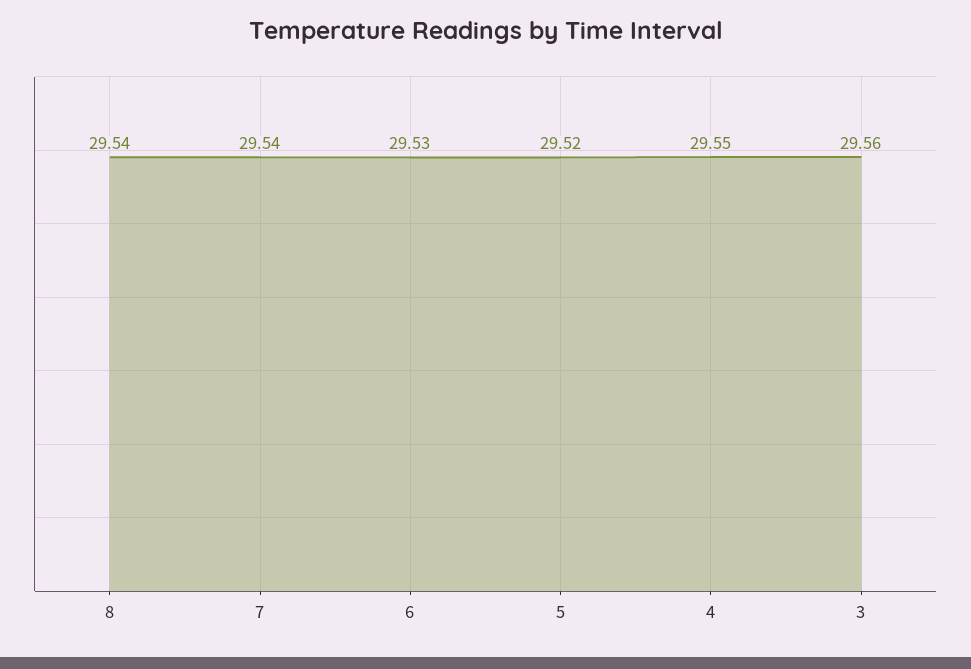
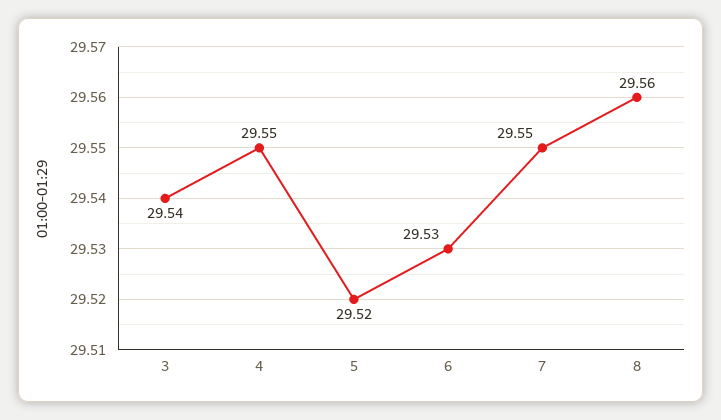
8: 29.54 -> 29.56
7: 29.54 -> 29.55
3: 29.56 -> 29.54

